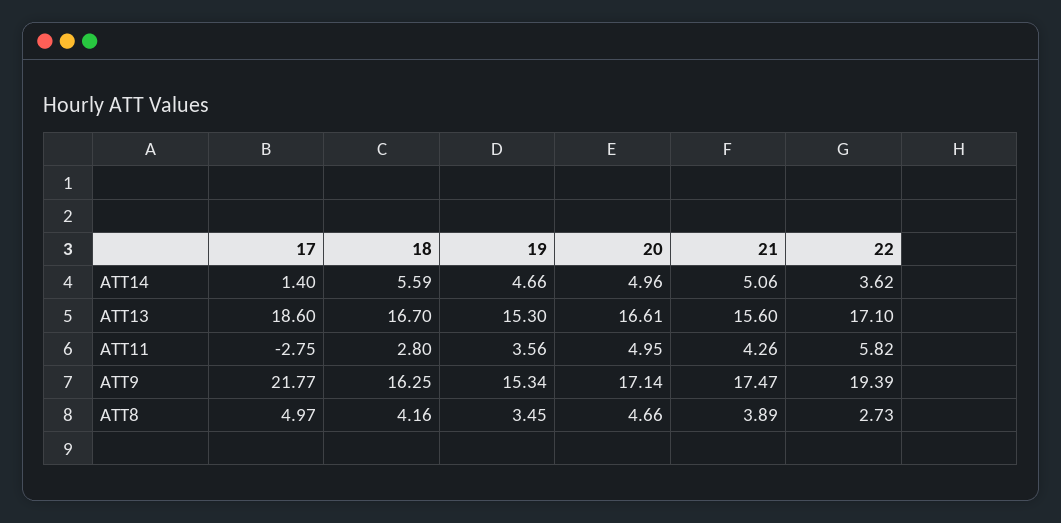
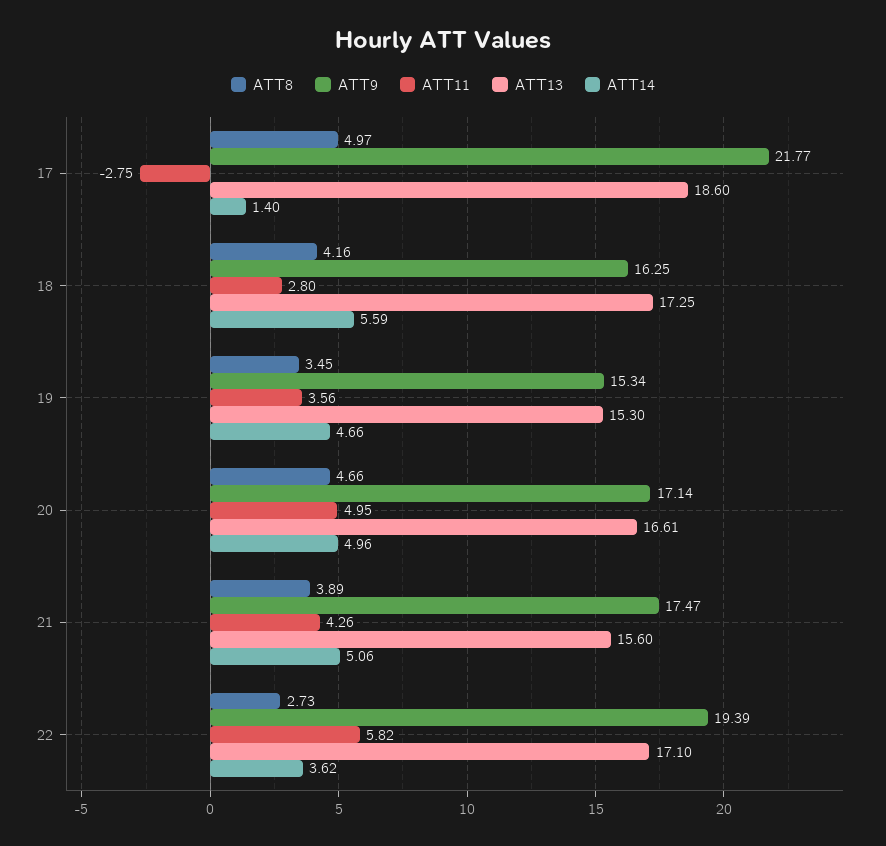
ATT13, 18: 16.7 -> 17.25

